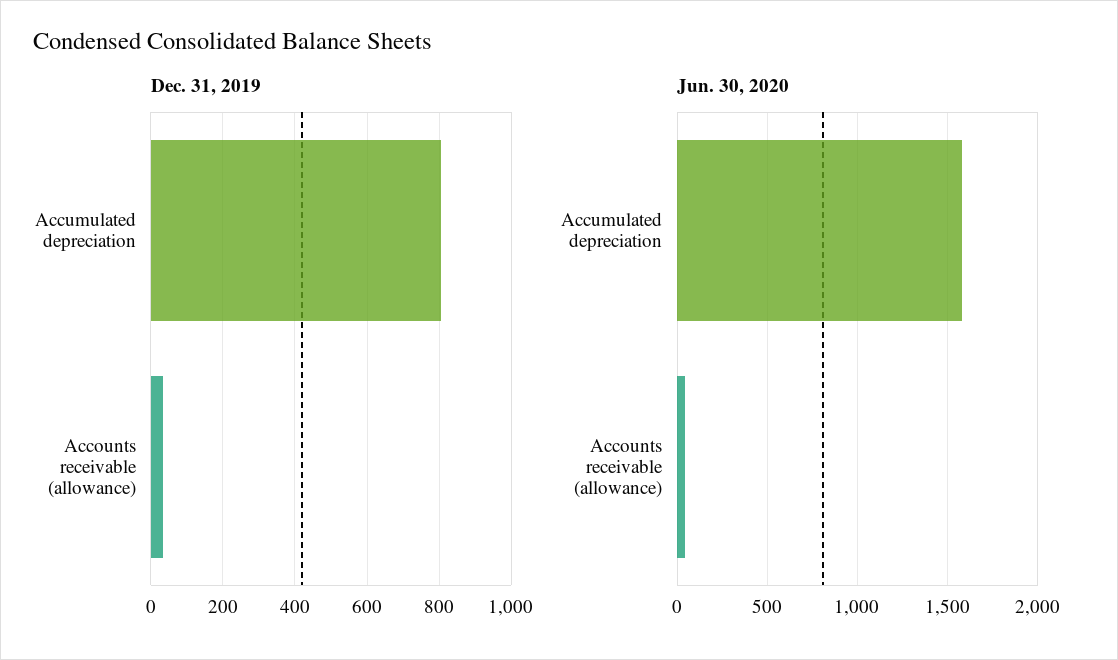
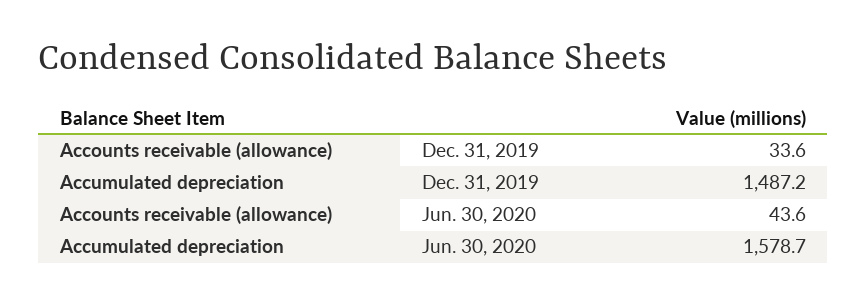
Dec. 31, 2019, Accumulated depreciation: 800 -> 1487.2

